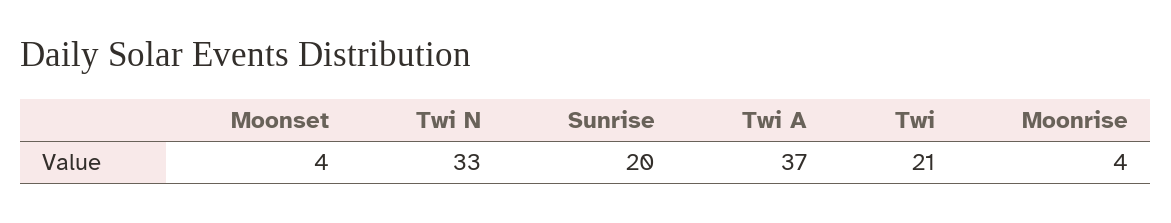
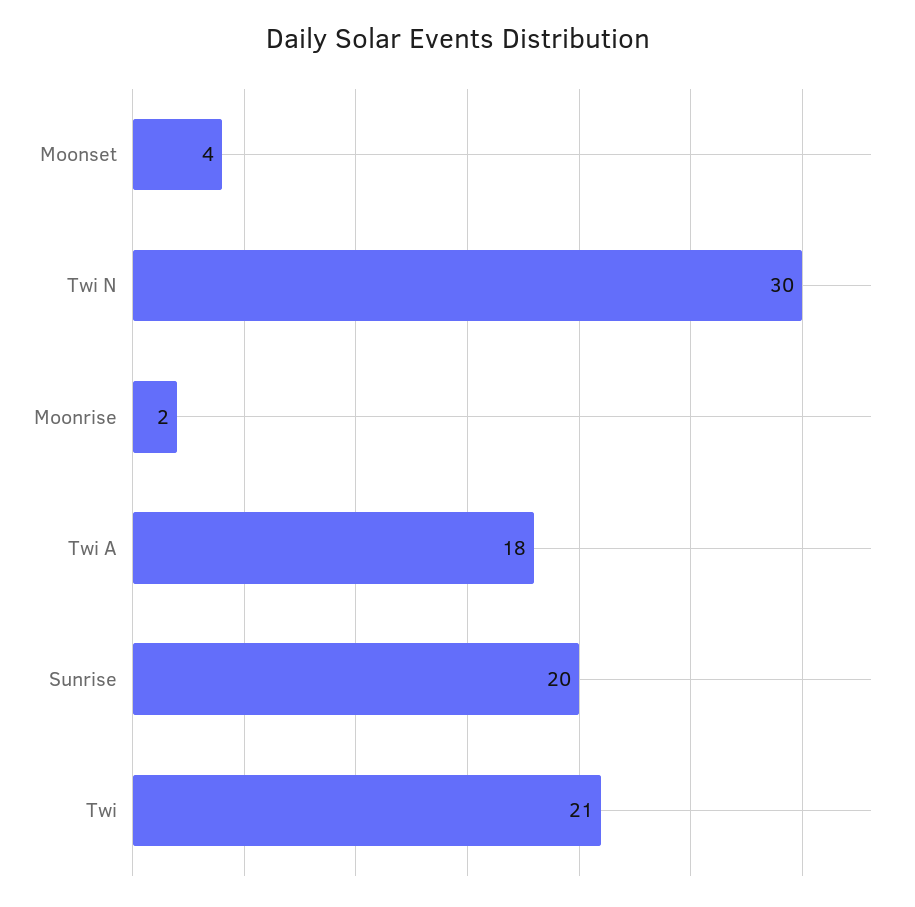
Twi N: 33 -> 30
Twi A: 37 -> 18
Moonrise: 4 -> 2

